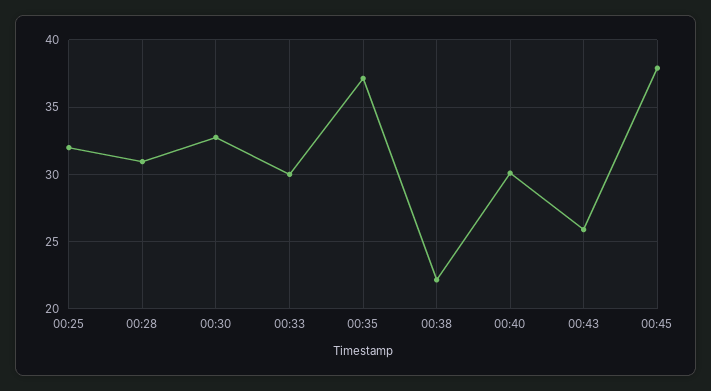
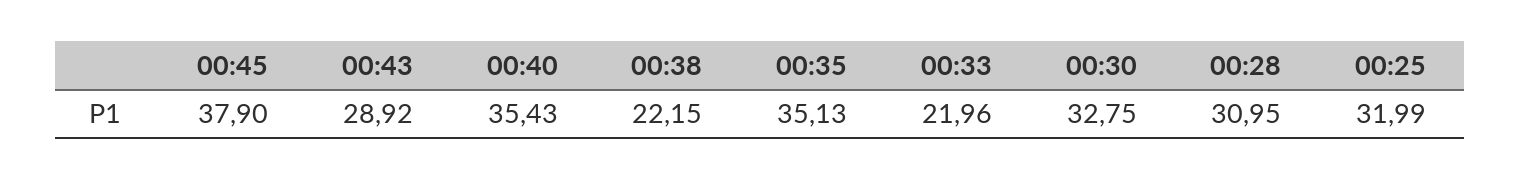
00:33: 30 -> 21.96
00:35: 37 -> 35.13
00:40: 30 -> 35.43
00:43: 26 -> 28.92

